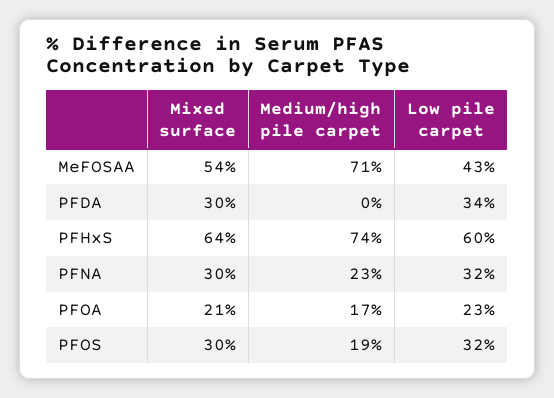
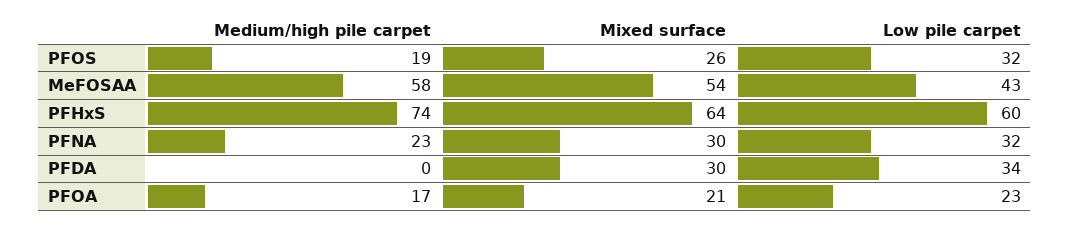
Medium/high pile carpet, MeFOSAA: 71 -> 58
Mixed surface, PFOS: 30 -> 26

